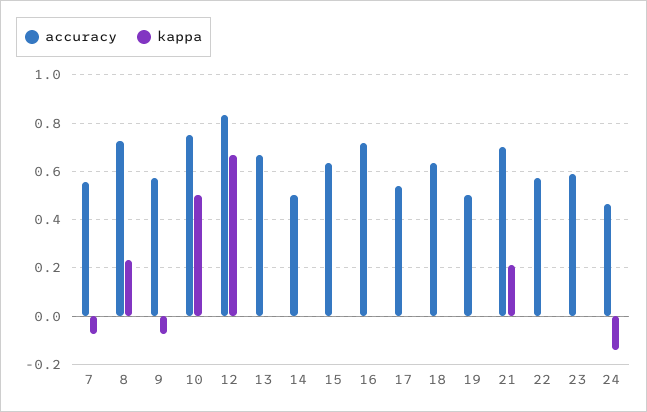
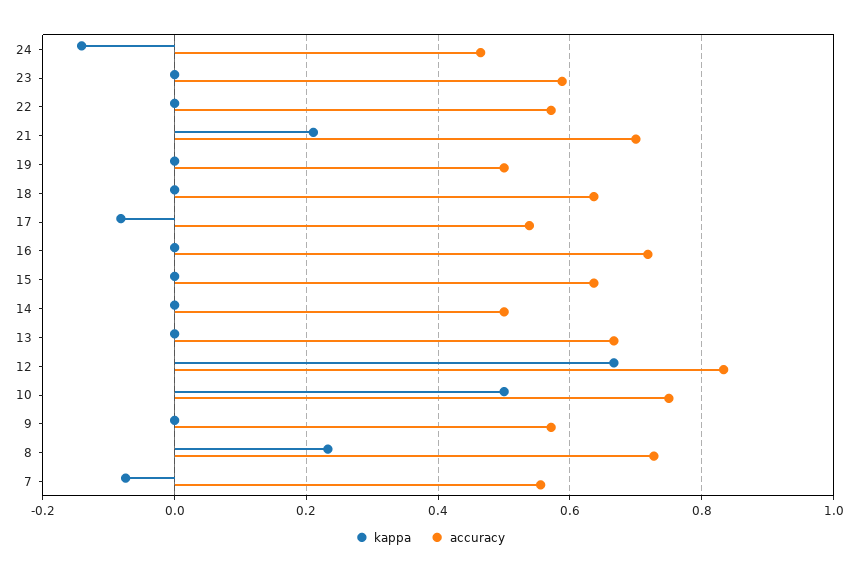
kappa, 9: -0.075 -> 0
kappa, 17: 0 -> -0.08

